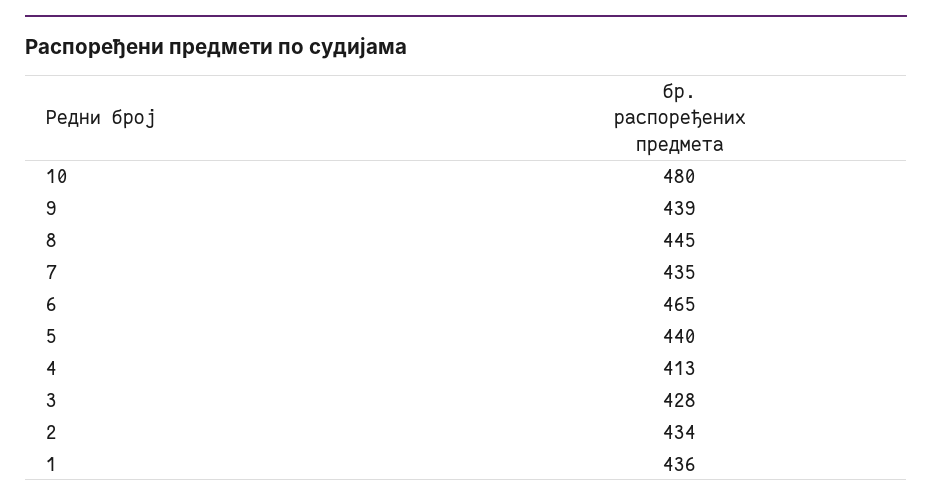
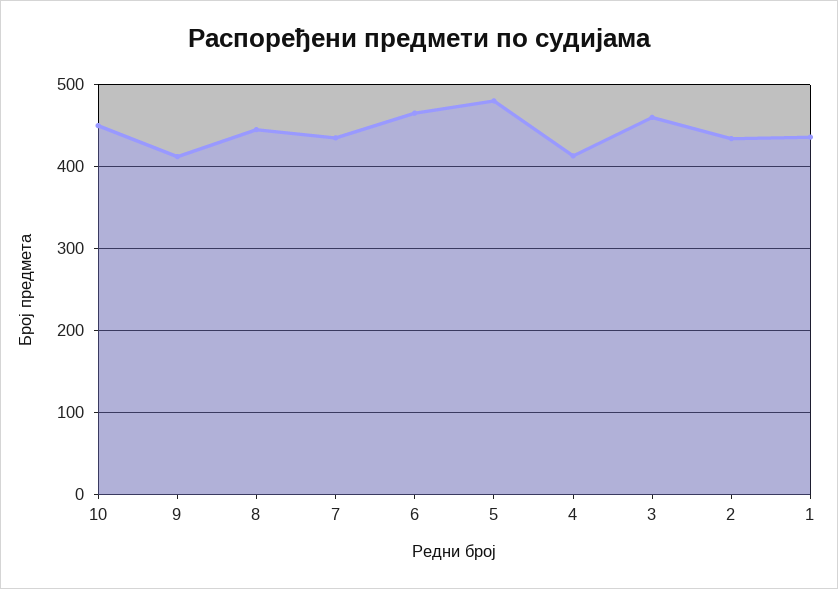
10: 480 -> 450
9: 439 -> 410
5: 440 -> 480
3: 428 -> 460

